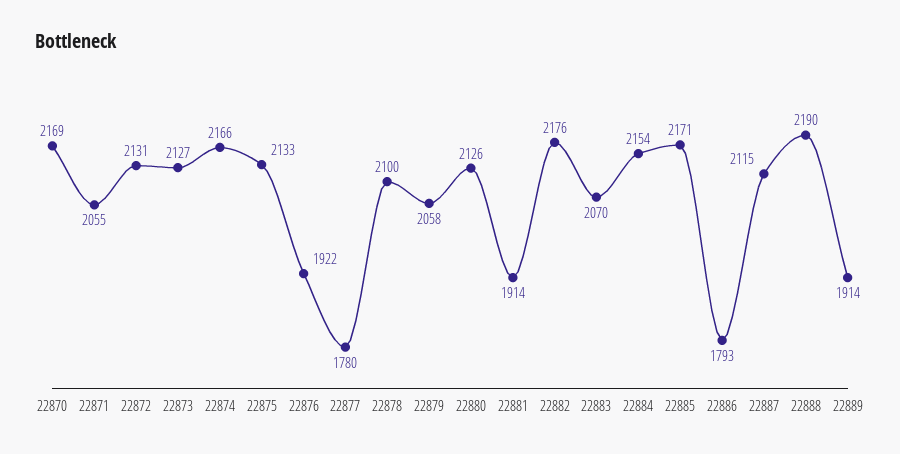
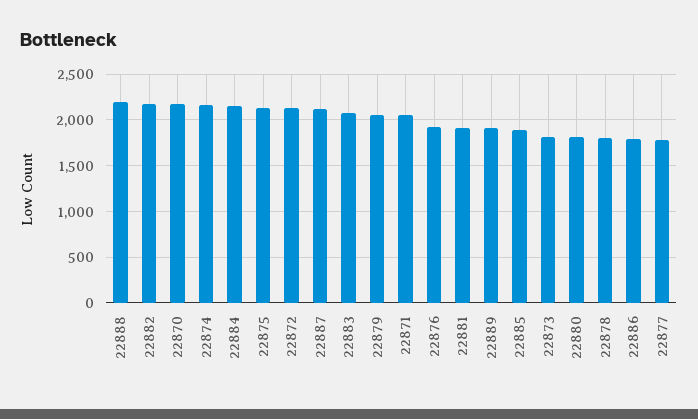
22873: 2127 -> 1800
22878: 2100 -> 1800
22880: 2126 -> 1800
22885: 2171 -> 1900

